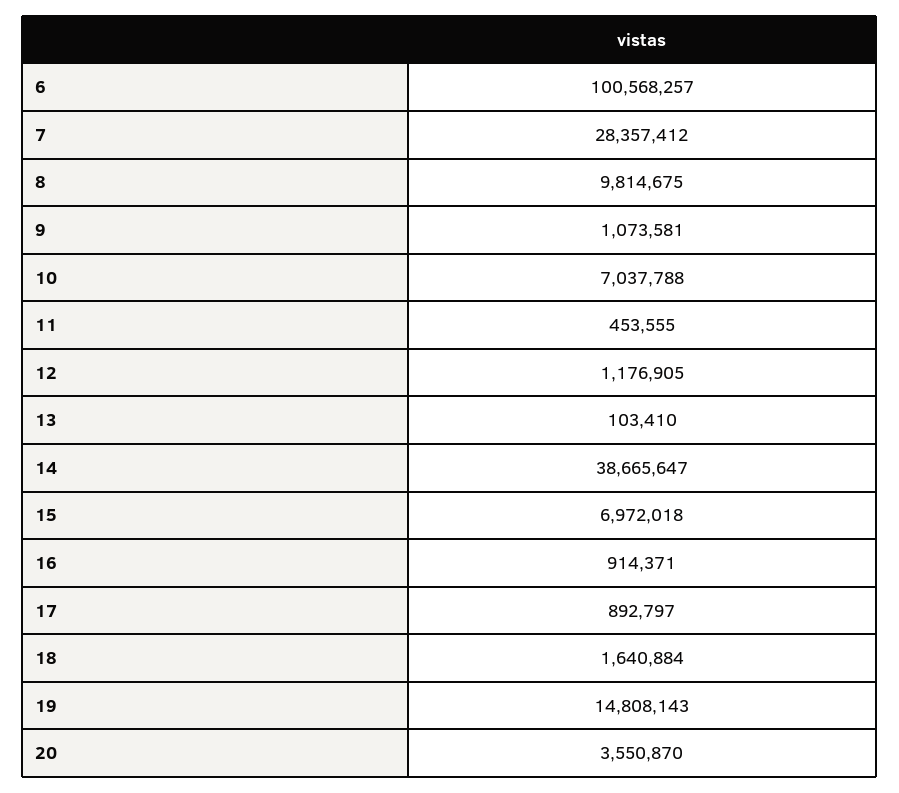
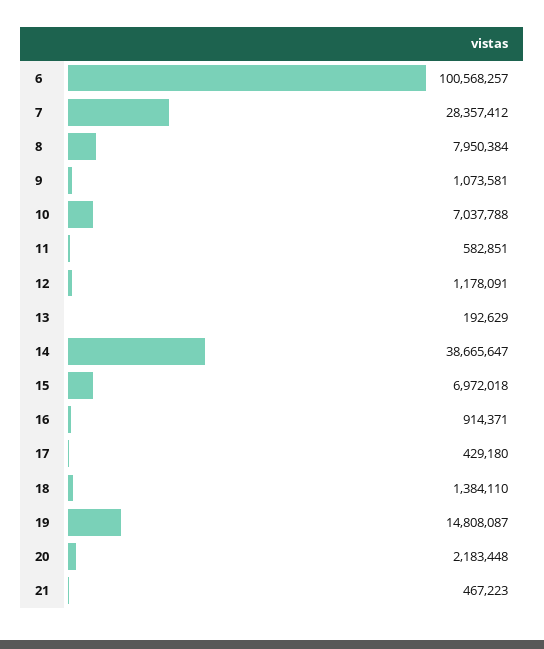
8: 9814675 -> 7950384
11: 453555 -> 582851
12: 1176905 -> 1178091
13: 103410 -> 192629
17: 892797 -> 429180
18: 1640884 -> 1384110
19: 14808143 -> 14808087
20: 3550870 -> 2183448
21: none -> 467223

